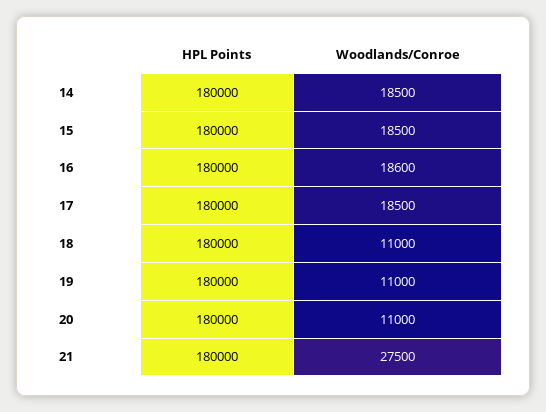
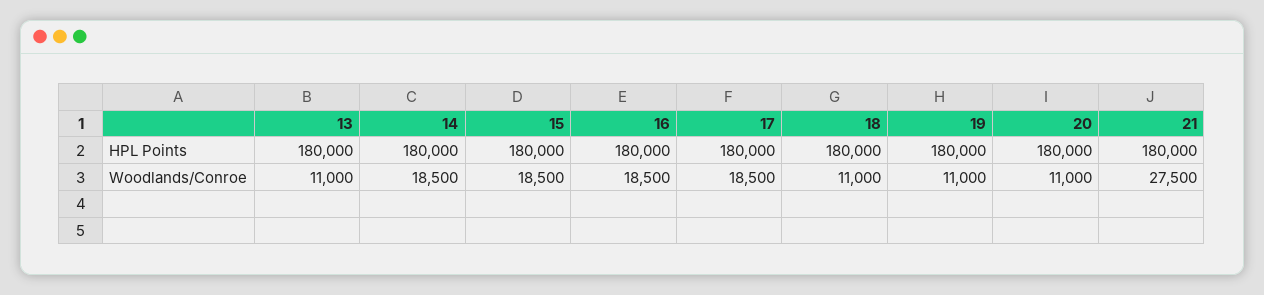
Woodlands/Conroe, 16: 18600 -> 18500
HPL Points, 13: none -> 180000
Woodlands/Conroe, 13: none -> 11000

